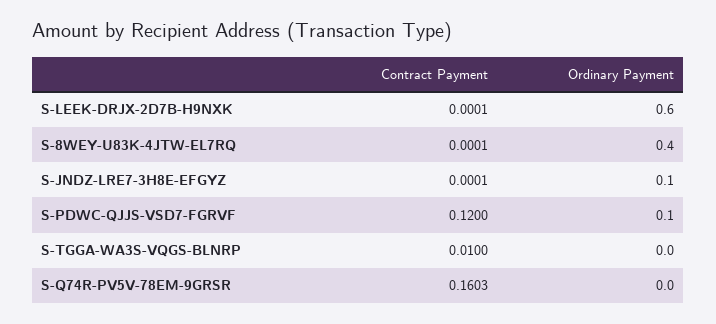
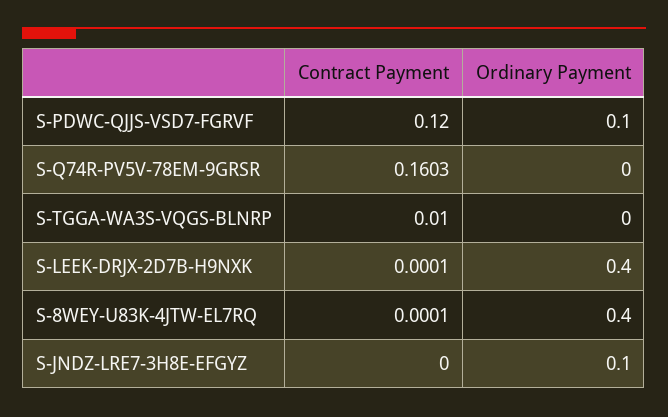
Ordinary Payment, S-LEEK-DRJX-2D7B-H9NXK: 0.6 -> 0.4
Contract Payment, S-JNDZ-LRE7-3H8E-EFGYZ: 0.0001 -> 0

